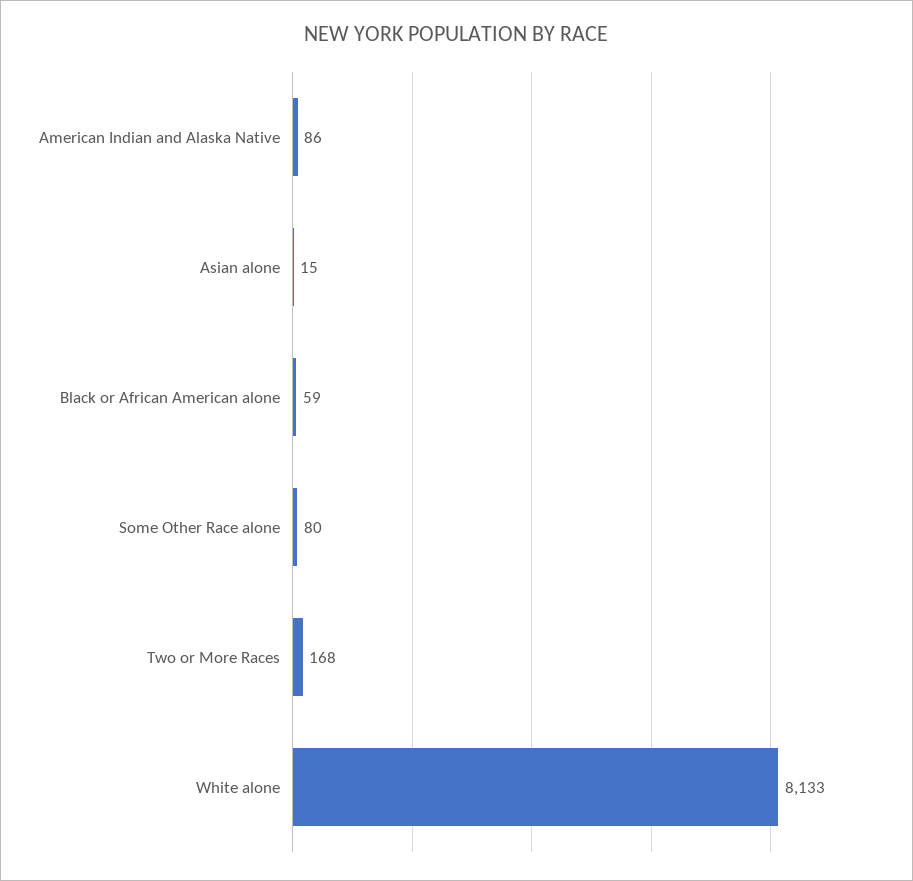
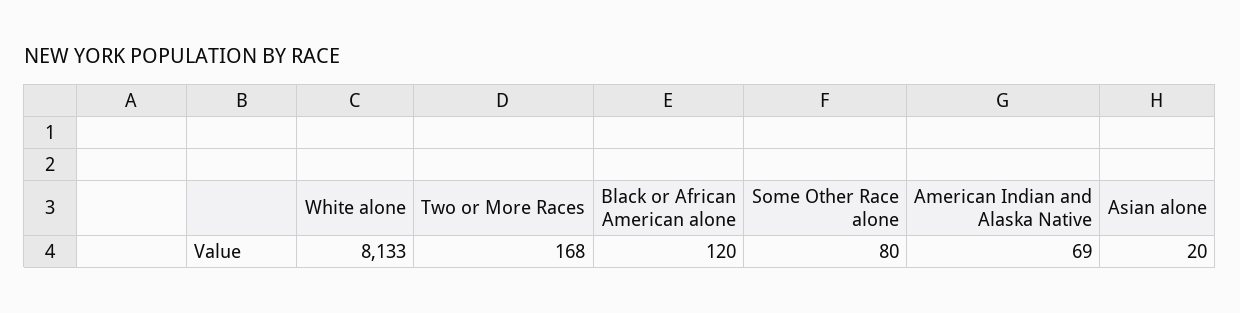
American Indian and Alaska Native: 86 -> 69
Asian alone: 15 -> 20
Black or African American alone: 59 -> 120

